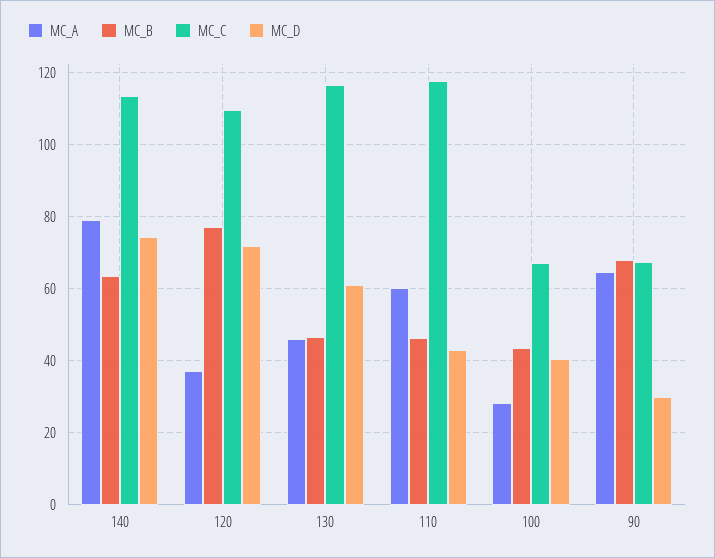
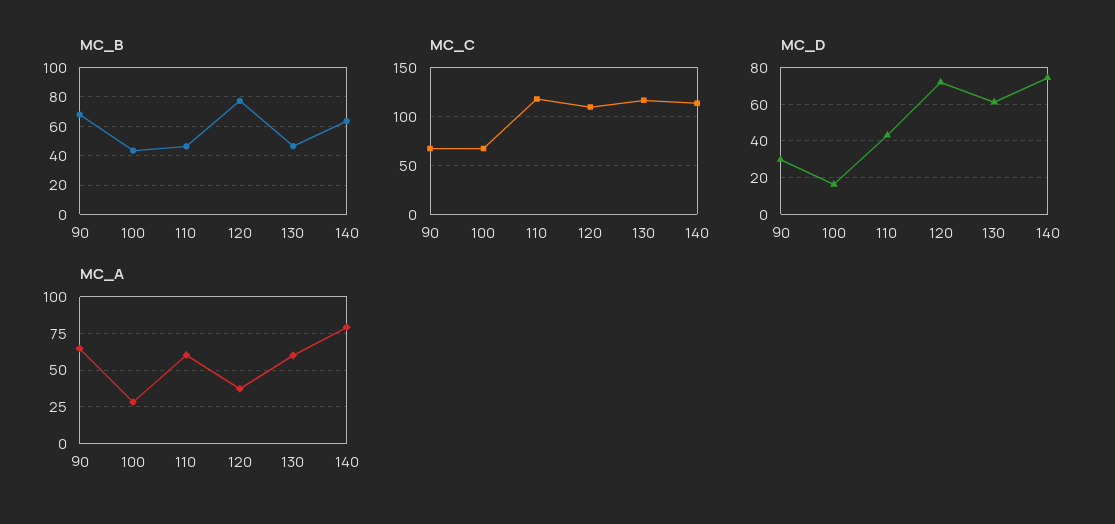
MC_A, 130: 46 -> 60
MC_D, 100: 40 -> 15

